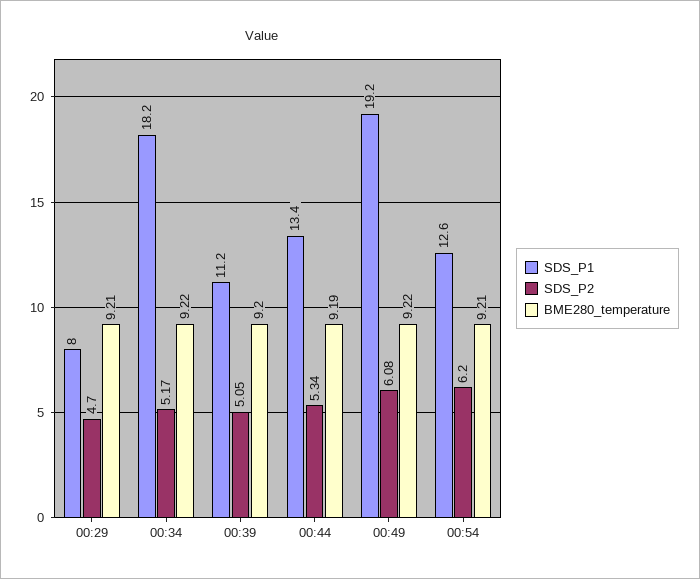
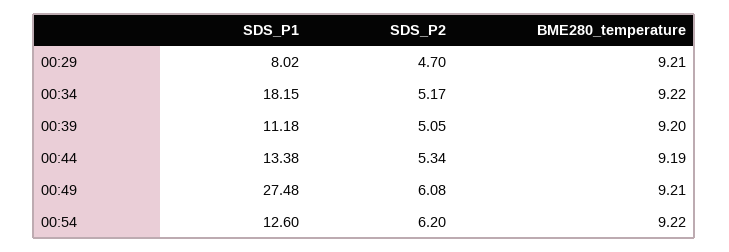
SDS_P1, 00:49: 19.2 -> 27.48
BME280_temperature, 00:49: 9.22 -> 9.21
BME280_temperature, 00:54: 9.21 -> 9.22

